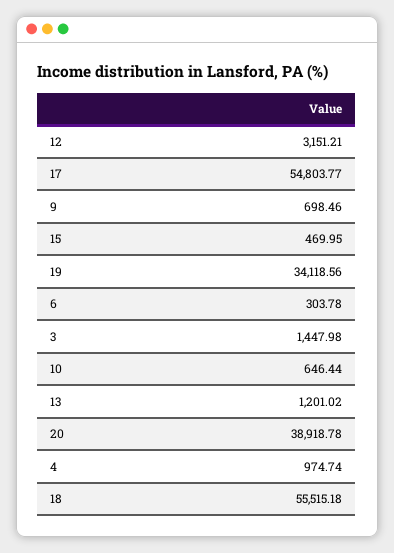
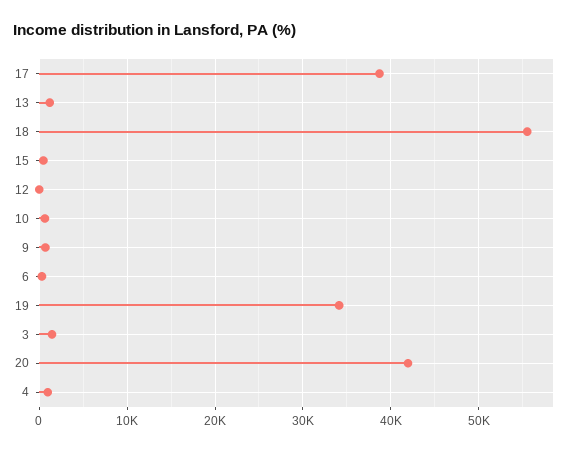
12: 3151.21 -> 0
17: 54803.77 -> 39000
20: 38918.78 -> 42000

